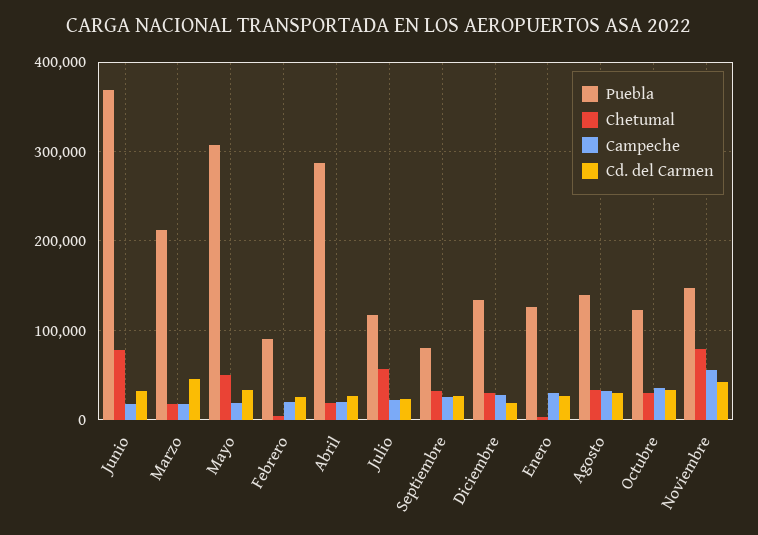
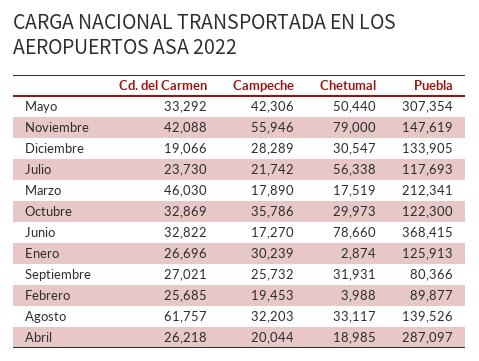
Campeche, Mayo: 20000 -> 42306
Cd. del Carmen, Agosto: 30000 -> 61757

